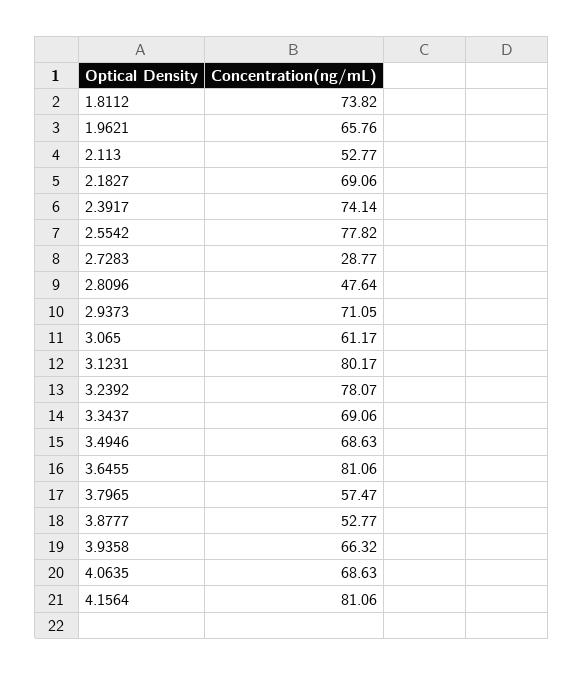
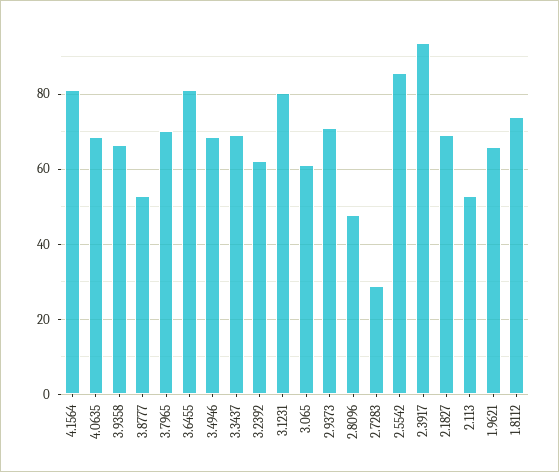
2.3917: 74.14 -> 94
2.5542: 77.82 -> 86
3.2392: 78.07 -> 62
3.7965: 57.47 -> 70

